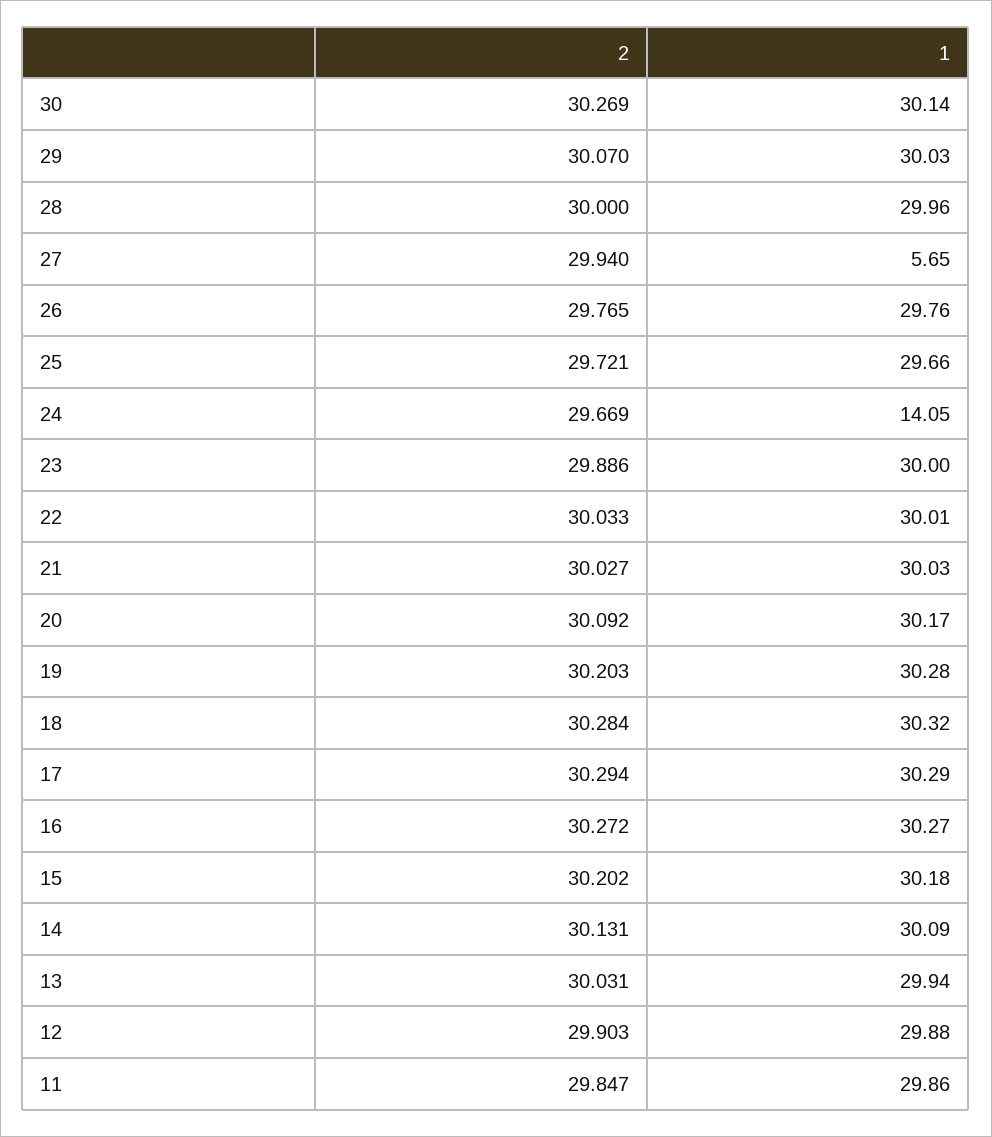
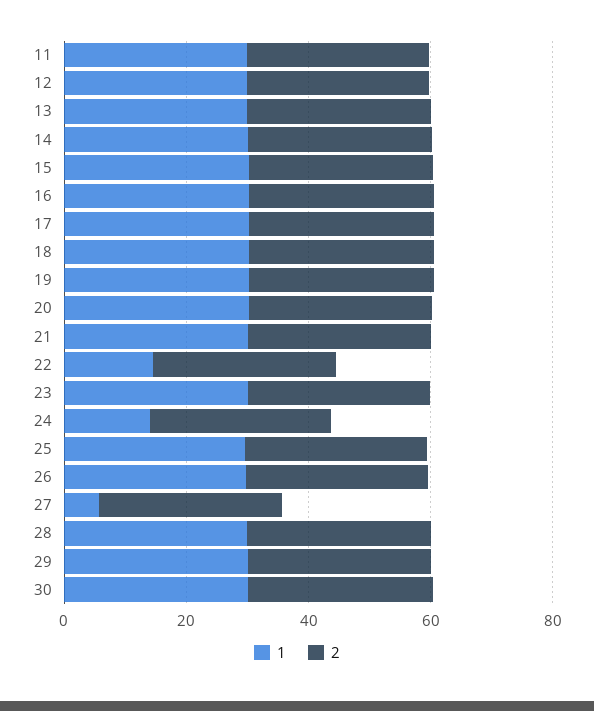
1, 22: 30.01 -> 15

